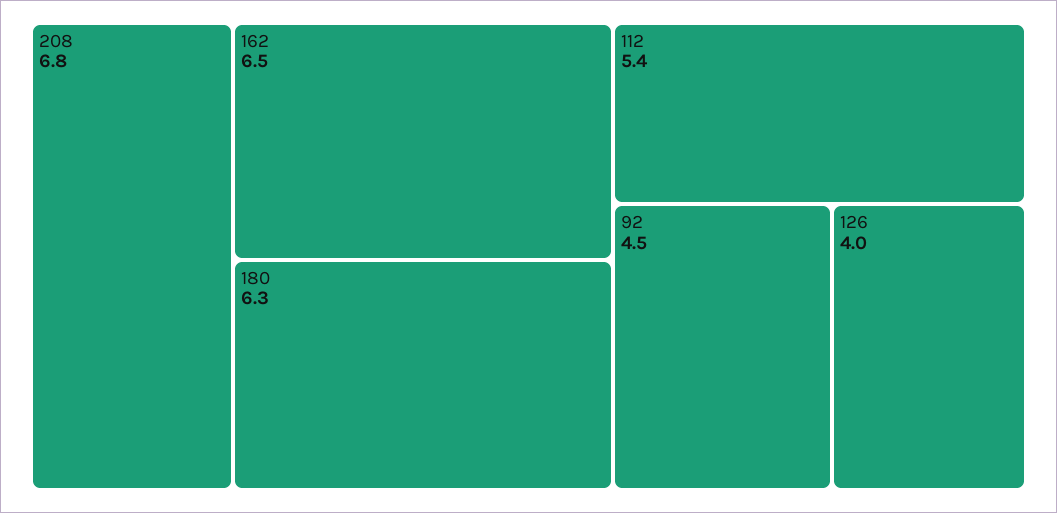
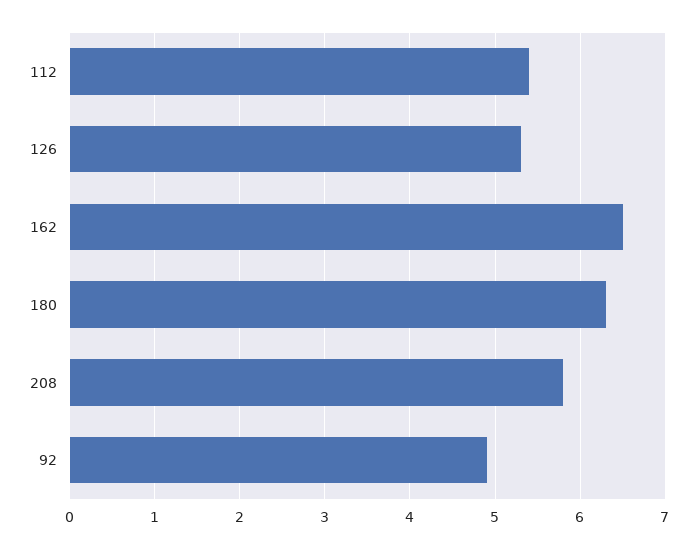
208: 6.8 -> 5.8
92: 4.5 -> 4.9
126: 4 -> 5.3

